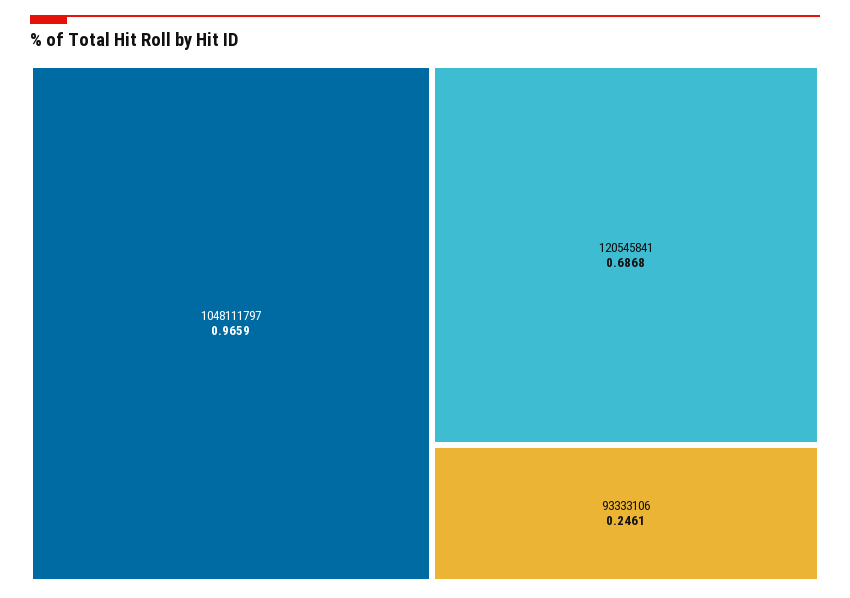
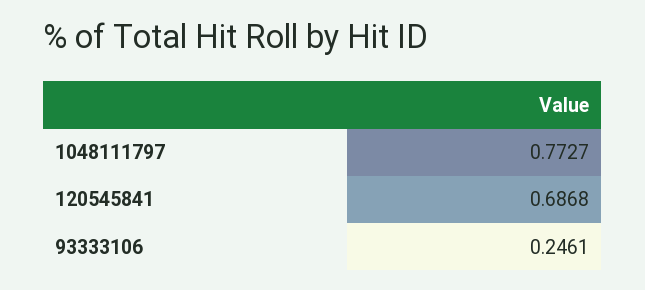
1048111797: 0.9659 -> 0.7727

